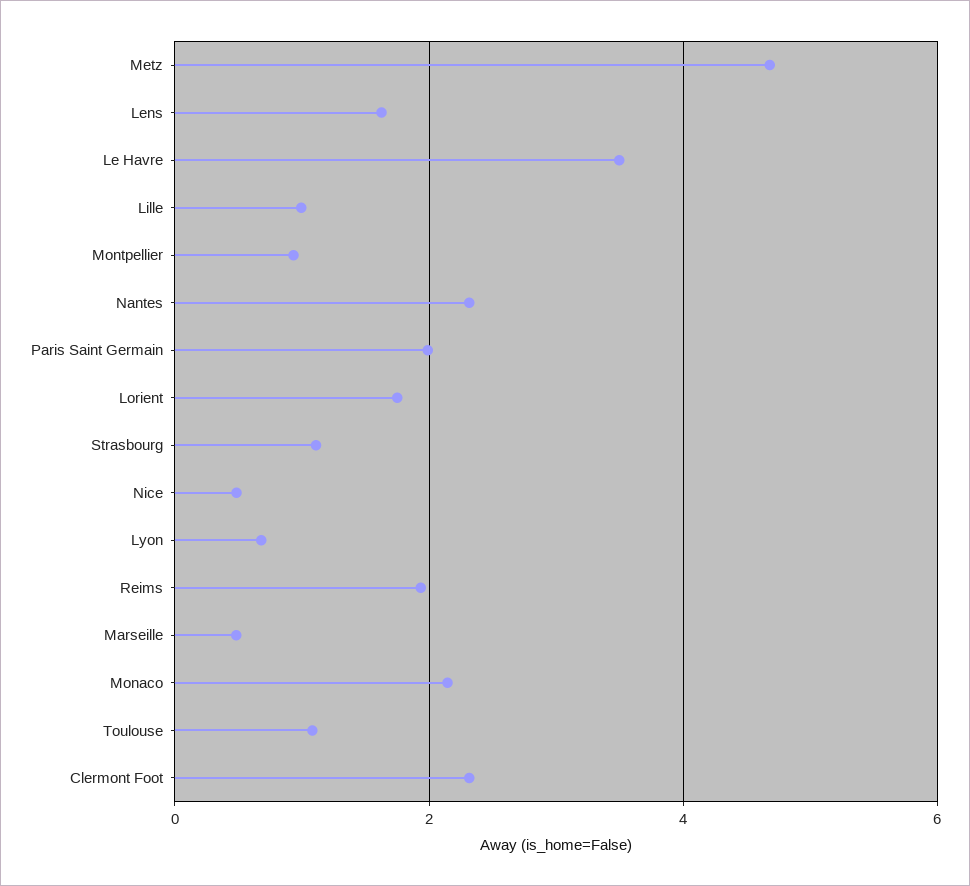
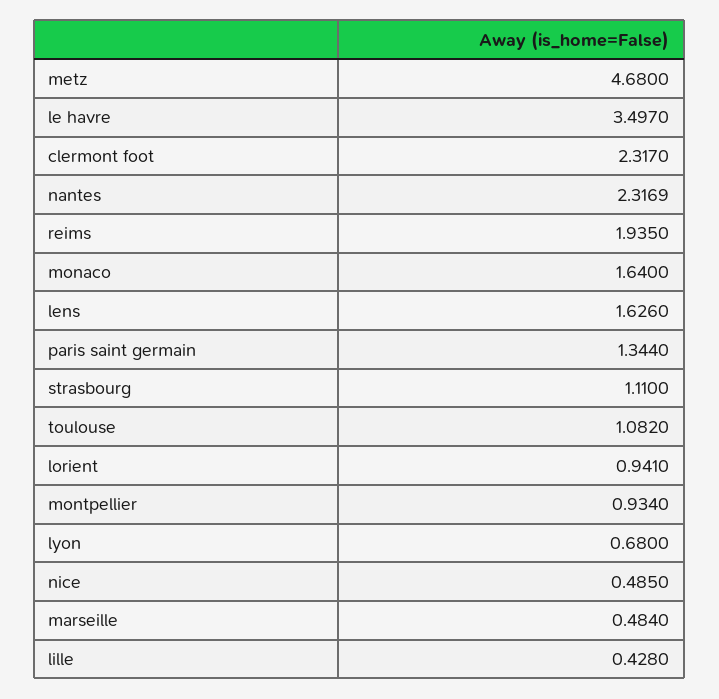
Lille: 1 -> 0.428
Paris Saint Germain: 2 -> 1.344
Lorient: 1.8 -> 0.941
Monaco: 2.2 -> 1.64

